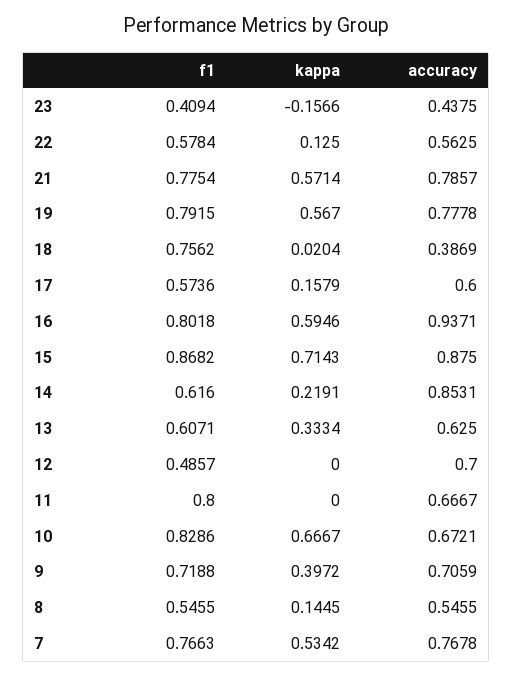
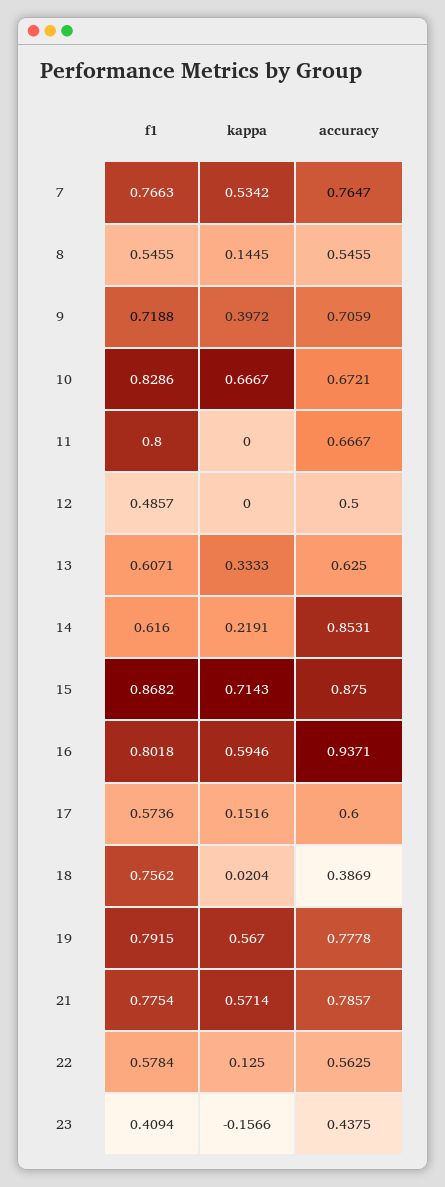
kappa, 17: 0.1579 -> 0.1516
kappa, 13: 0.3334 -> 0.3333
accuracy, 12: 0.7 -> 0.5
accuracy, 7: 0.7678 -> 0.7647

